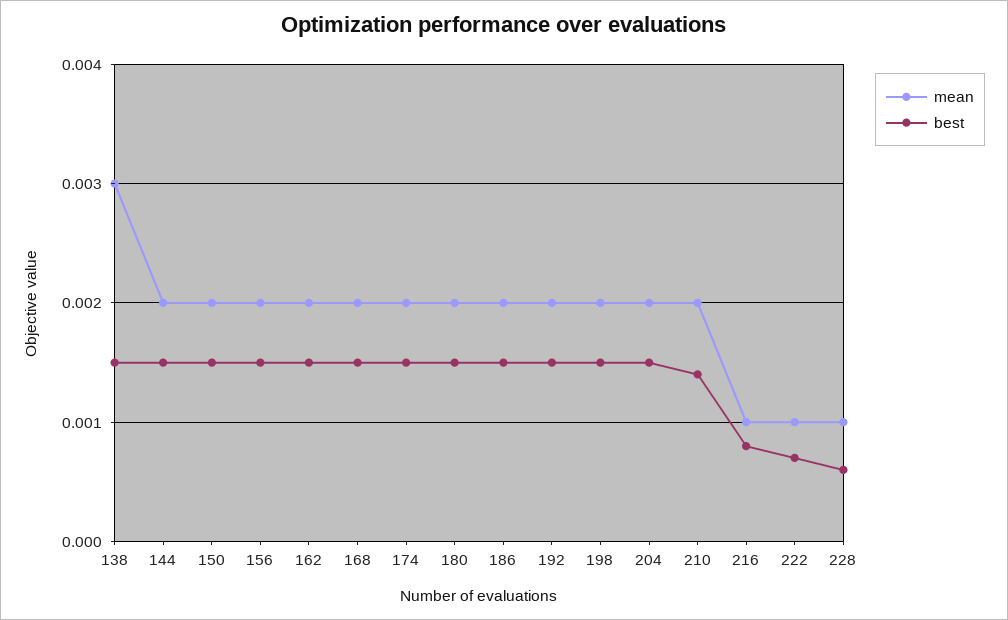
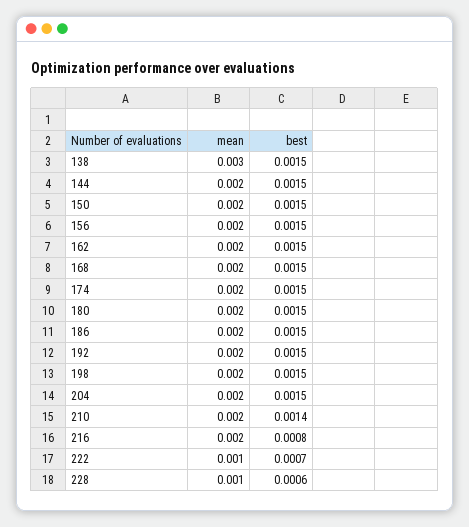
mean, 216: 0.001 -> 0.002

